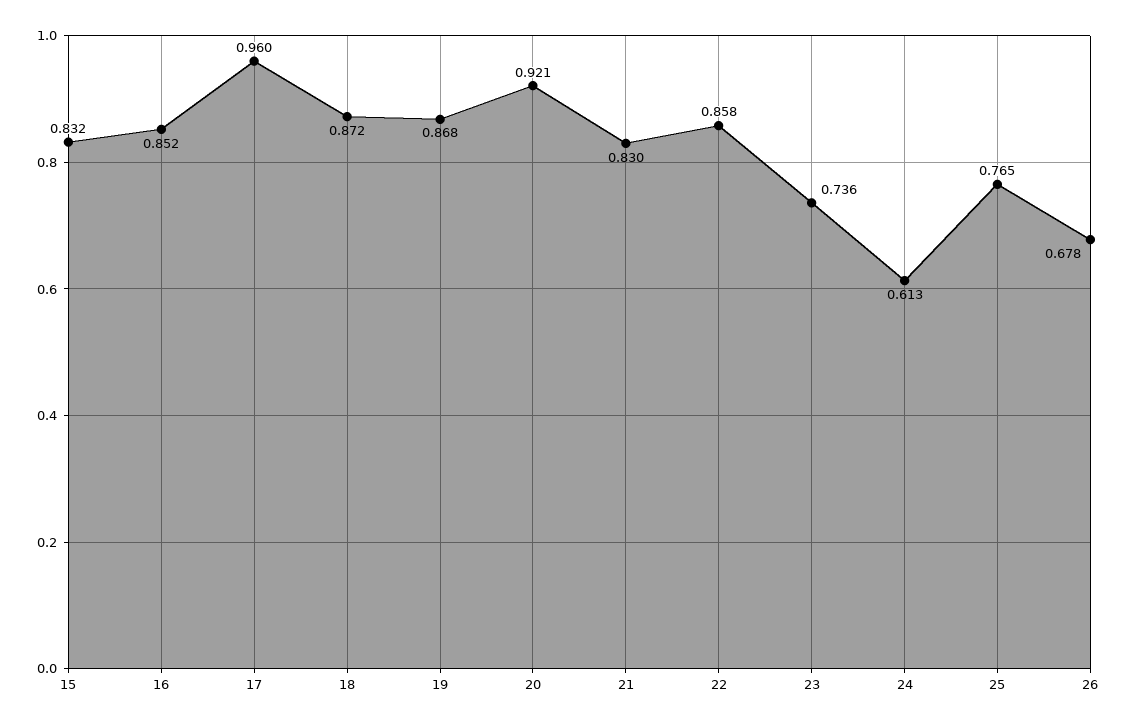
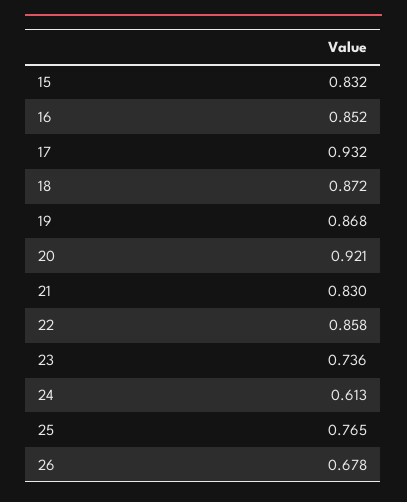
17: 0.96 -> 0.932

